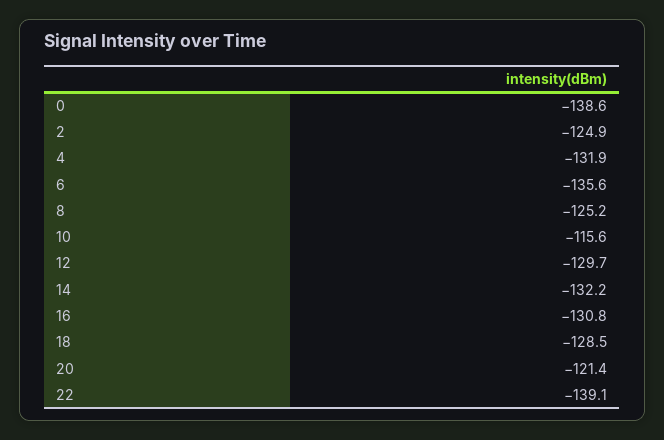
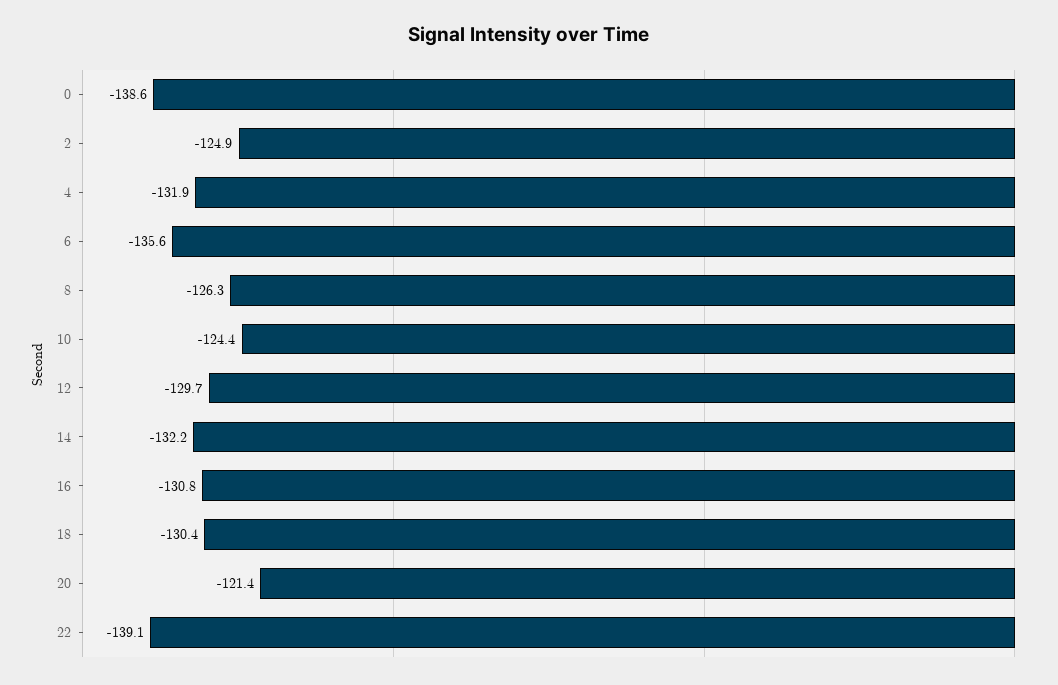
8: -125.2 -> -126.3
10: -115.6 -> -124.4
18: -128.5 -> -130.4

